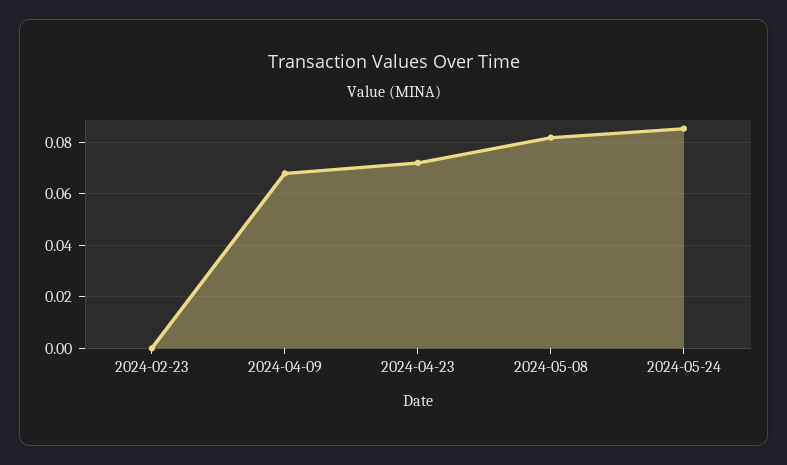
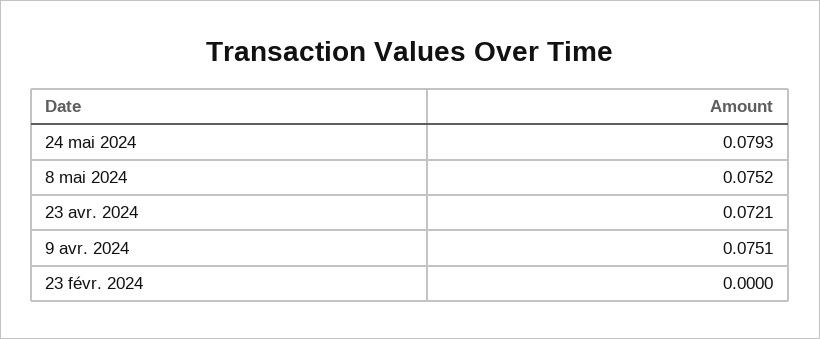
2024-04-09: 0.0675 -> 0.0751
2024-05-08: 0.0825 -> 0.0752
2024-05-24: 0.085 -> 0.0793

